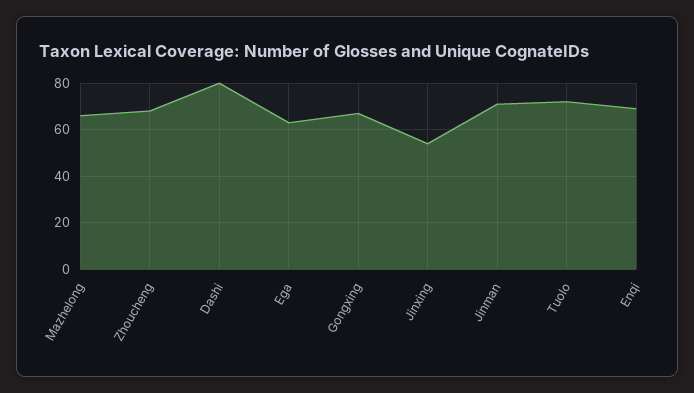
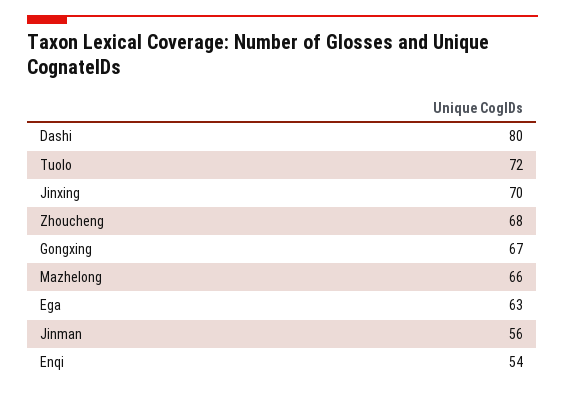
Jinxing: 55 -> 70
Jinman: 70 -> 56
Enqi: 70 -> 54

